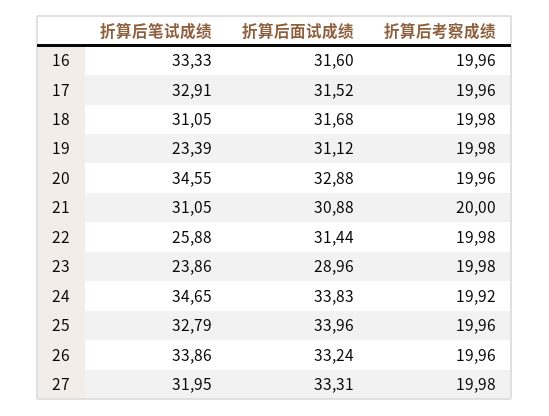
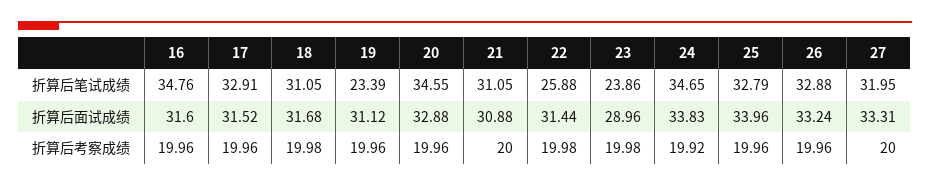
折算后笔试成绩, 16: 33.33 -> 34.76
折算后考察成绩, 19: 19.98 -> 19.96
折算后笔试成绩, 26: 33.86 -> 32.88
折算后考察成绩, 27: 19.98 -> 20

